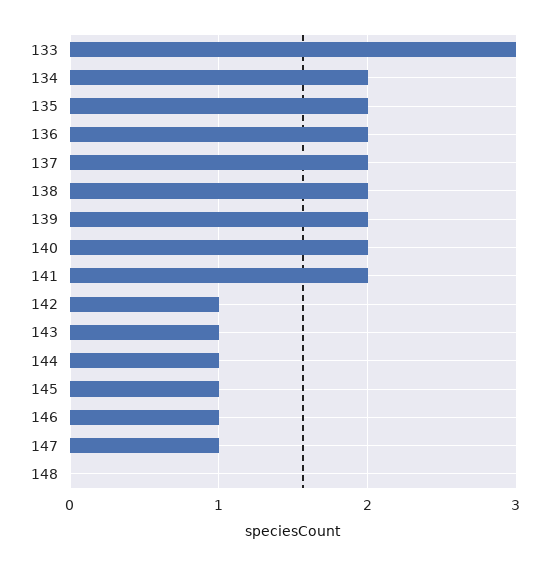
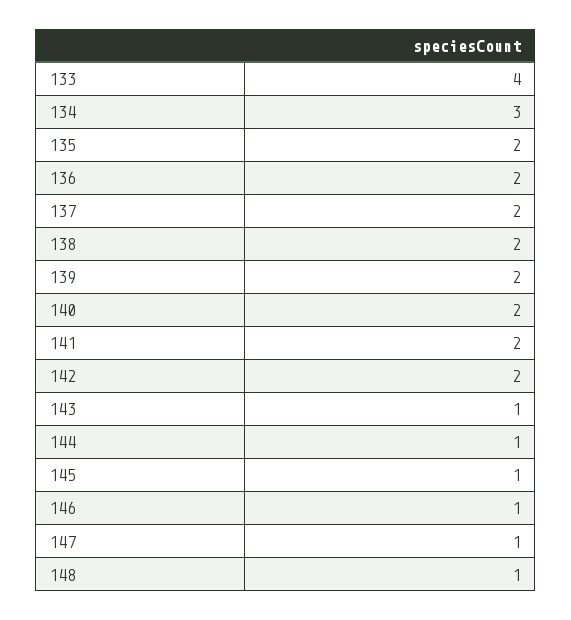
133: 3 -> 4
134: 2 -> 3
142: 1 -> 2
148: 0 -> 1

